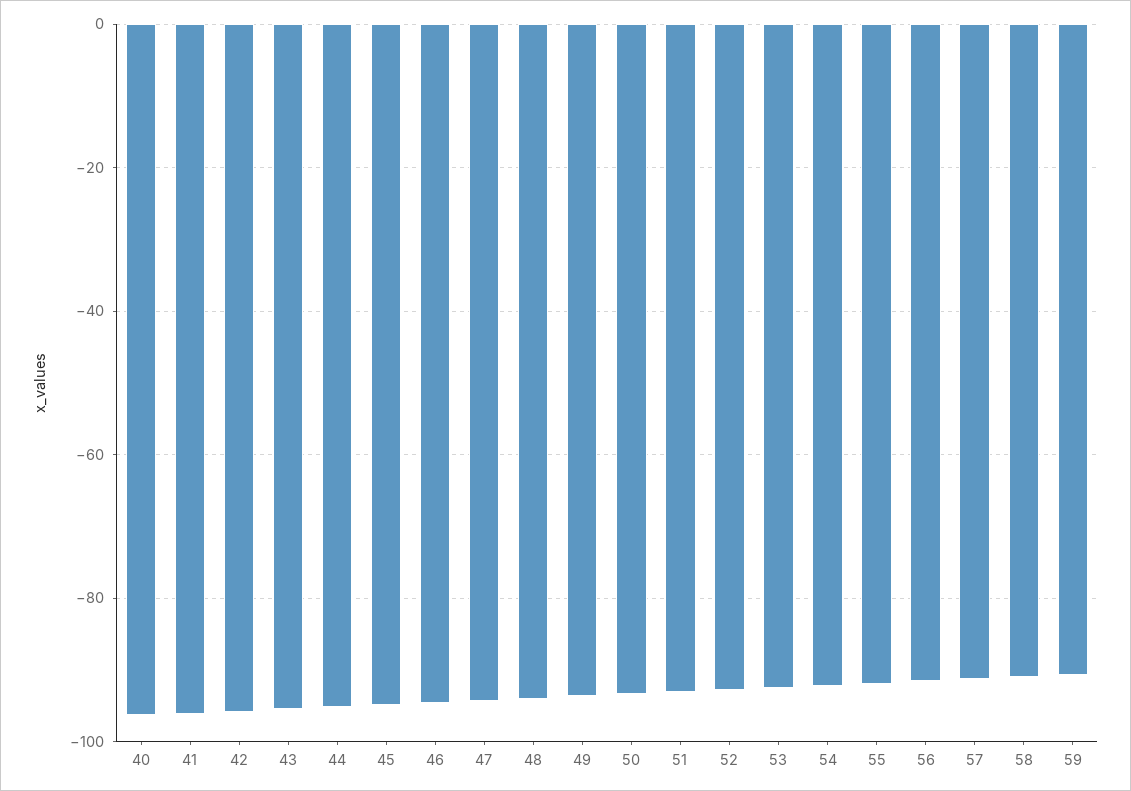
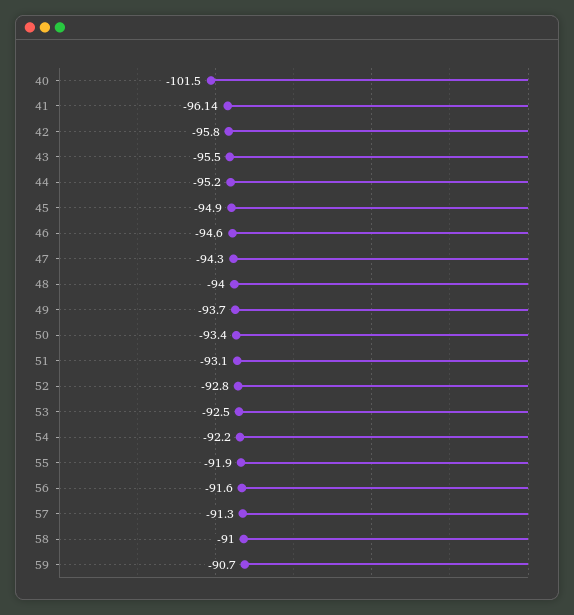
40: -96 -> -101.5

